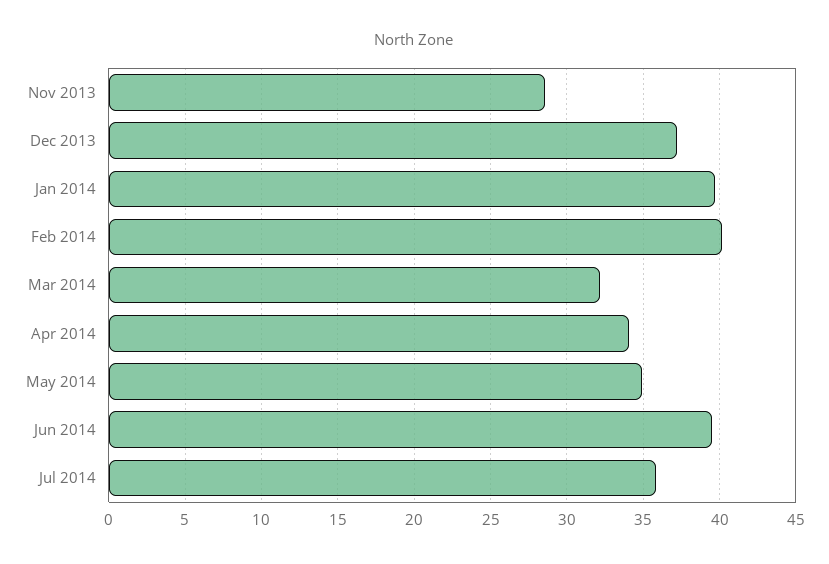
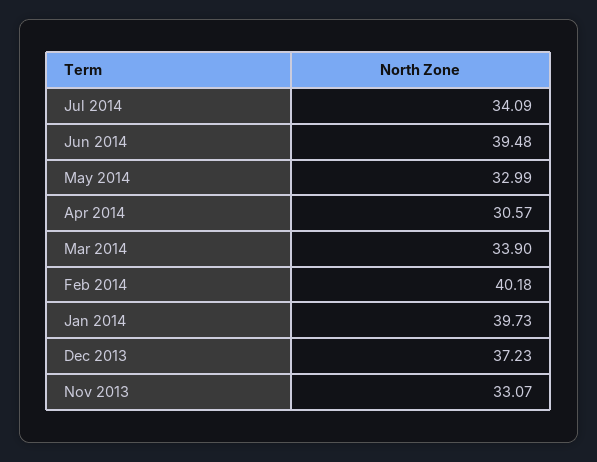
Nov 2013: 28.5 -> 33.07
Mar 2014: 32 -> 33.9
Apr 2014: 34 -> 30.57
May 2014: 35 -> 32.99
Jul 2014: 36 -> 34.09

